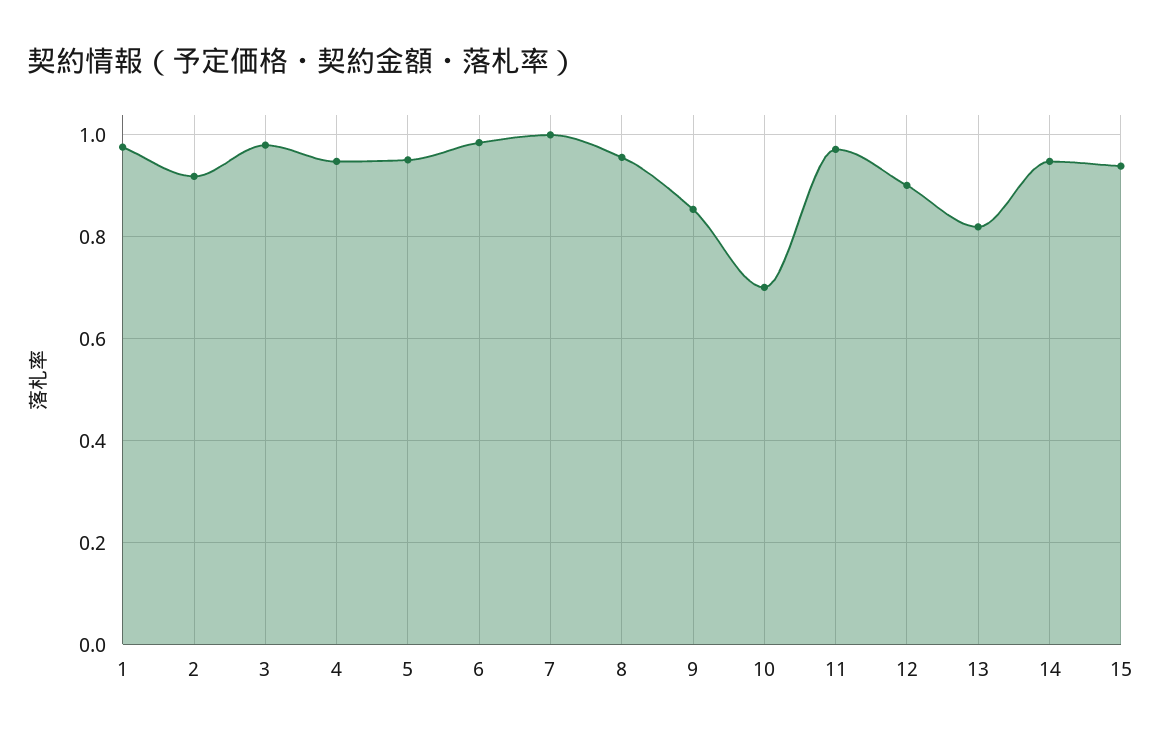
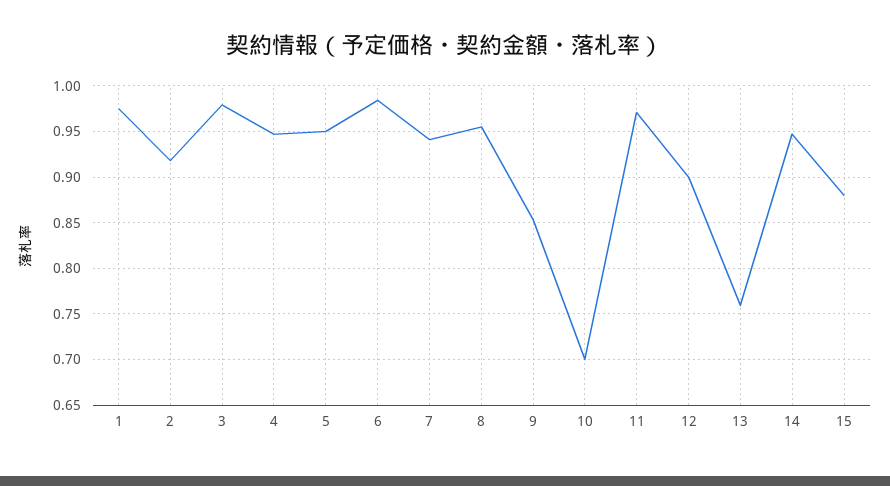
7: 1 -> 0.94
13: 0.82 -> 0.76
15: 0.94 -> 0.88

